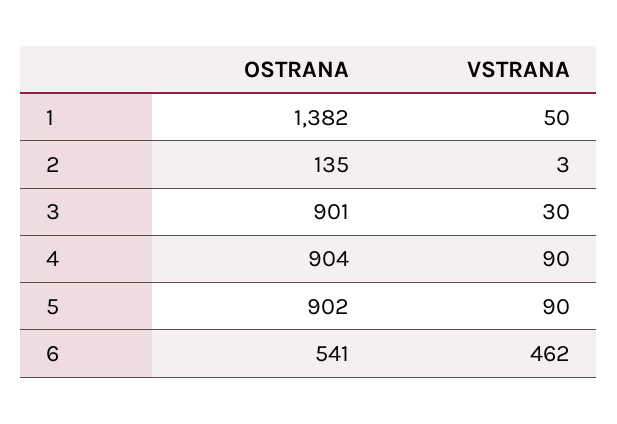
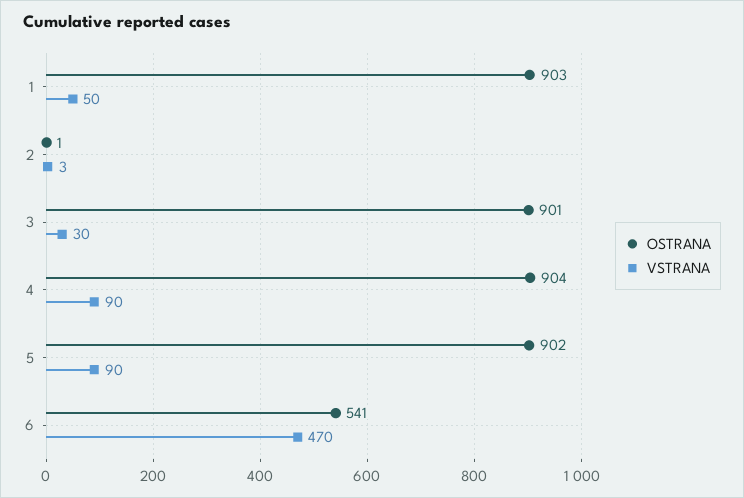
OSTRANA, 1: 1382 -> 903
OSTRANA, 2: 135 -> 1
VSTRANA, 6: 462 -> 470

